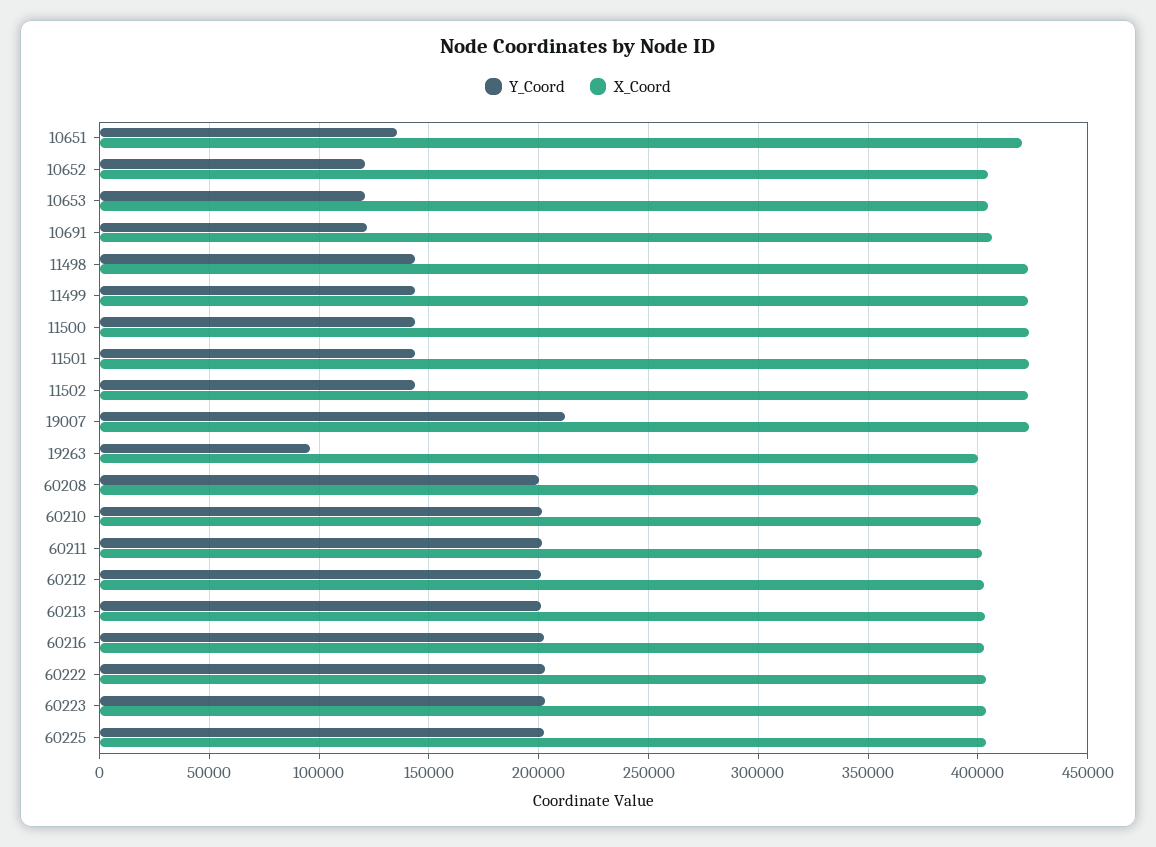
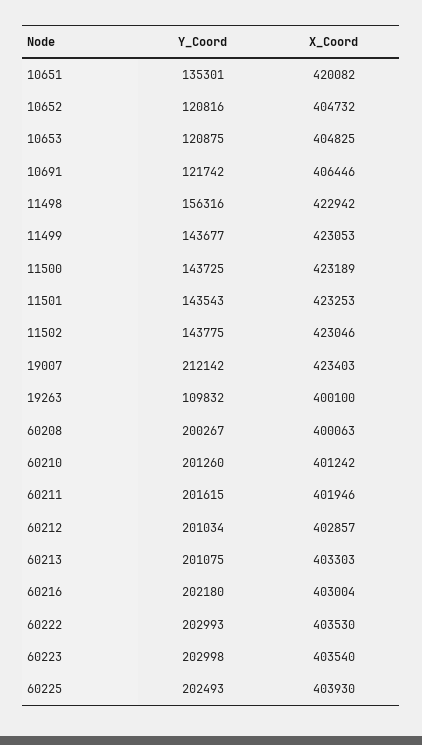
Y_Coord, 11498: 145000 -> 156316
Y_Coord, 19263: 95000 -> 109832

